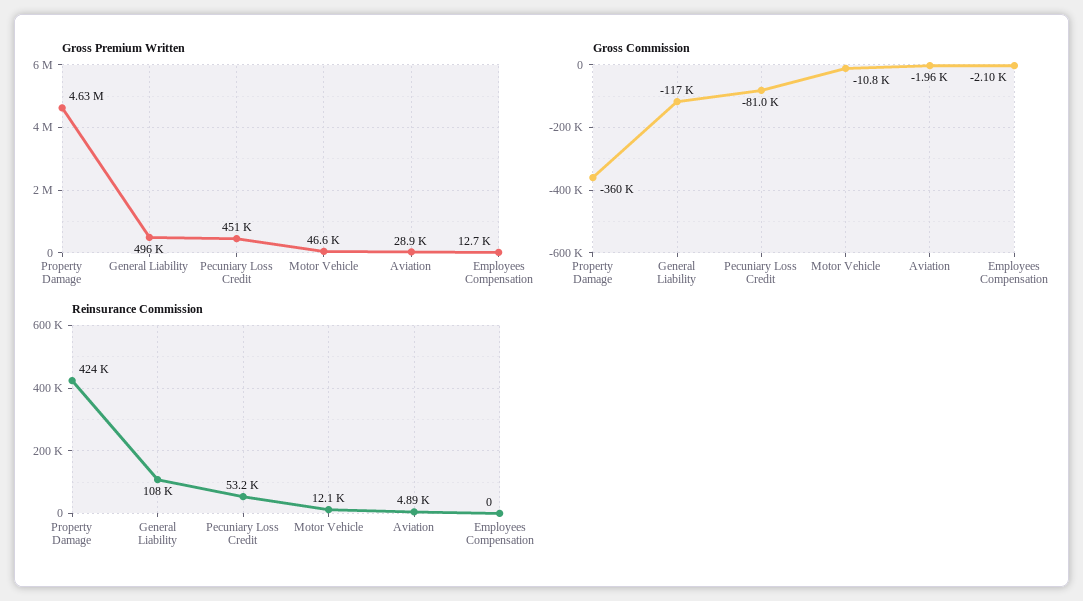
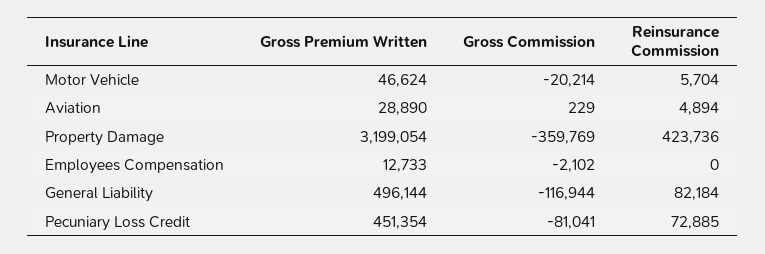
Gross Premium Written, Property Damage: 4630000 -> 3199054
Gross Commission, Motor Vehicle: -10800 -> -20214
Gross Commission, Aviation: -1960 -> 229
Reinsurance Commission, General Liability: 108000 -> 82184
Reinsurance Commission, Pecuniary Loss Credit: 53200 -> 72885
Reinsurance Commission, Motor Vehicle: 12100 -> 5704

